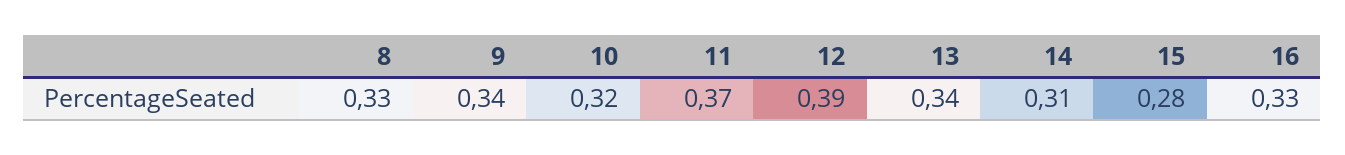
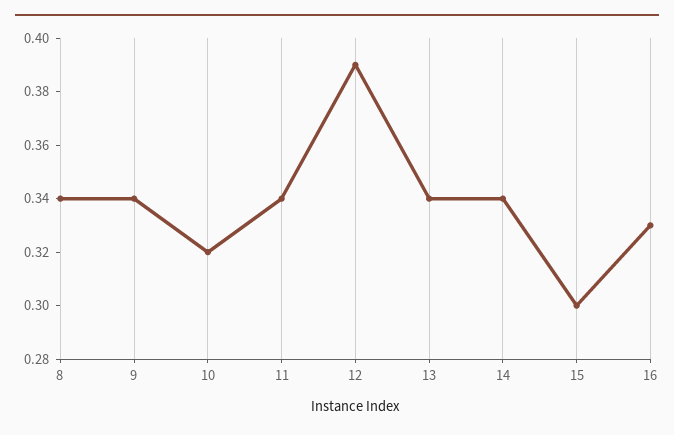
8: 0.33 -> 0.34
11: 0.37 -> 0.34
14: 0.31 -> 0.34
15: 0.28 -> 0.3

